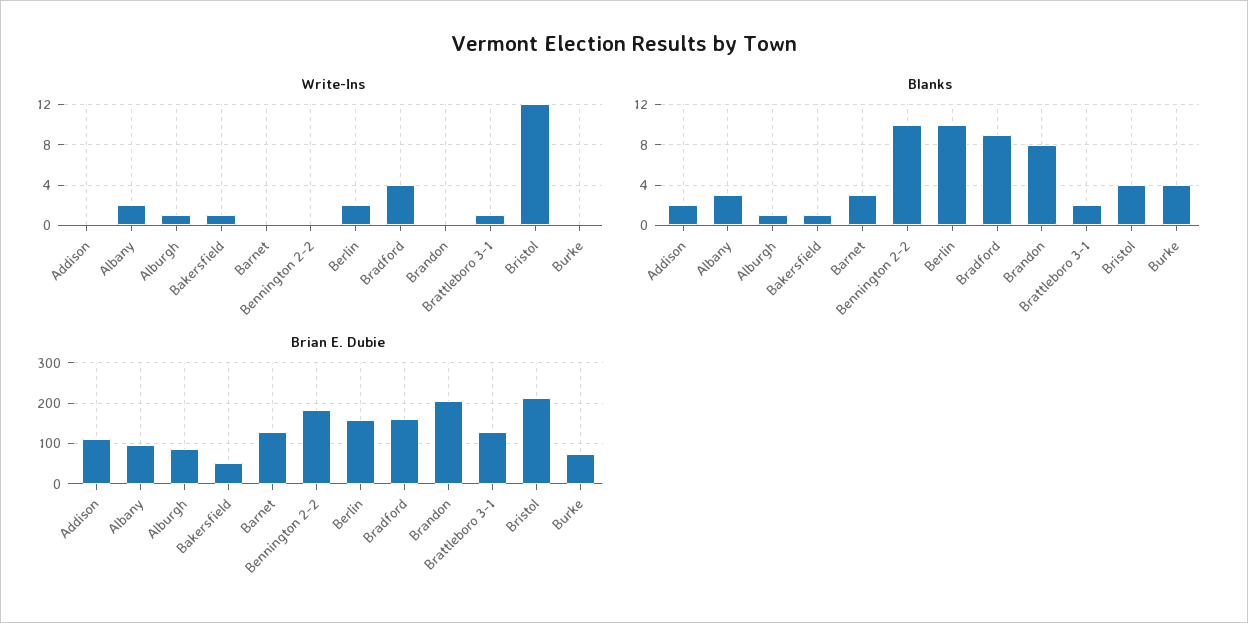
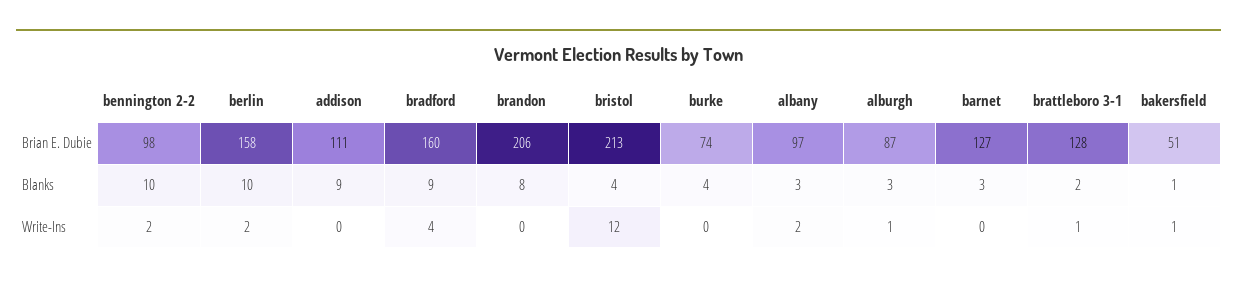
Write-Ins, Bennington 2-2: 0 -> 2
Blanks, Addison: 2 -> 9
Blanks, Alburgh: 1 -> 3
Brian E. Dubie, Bennington 2-2: 180 -> 98

